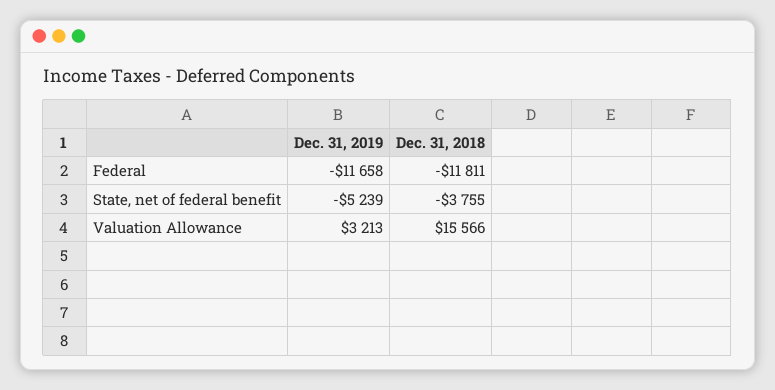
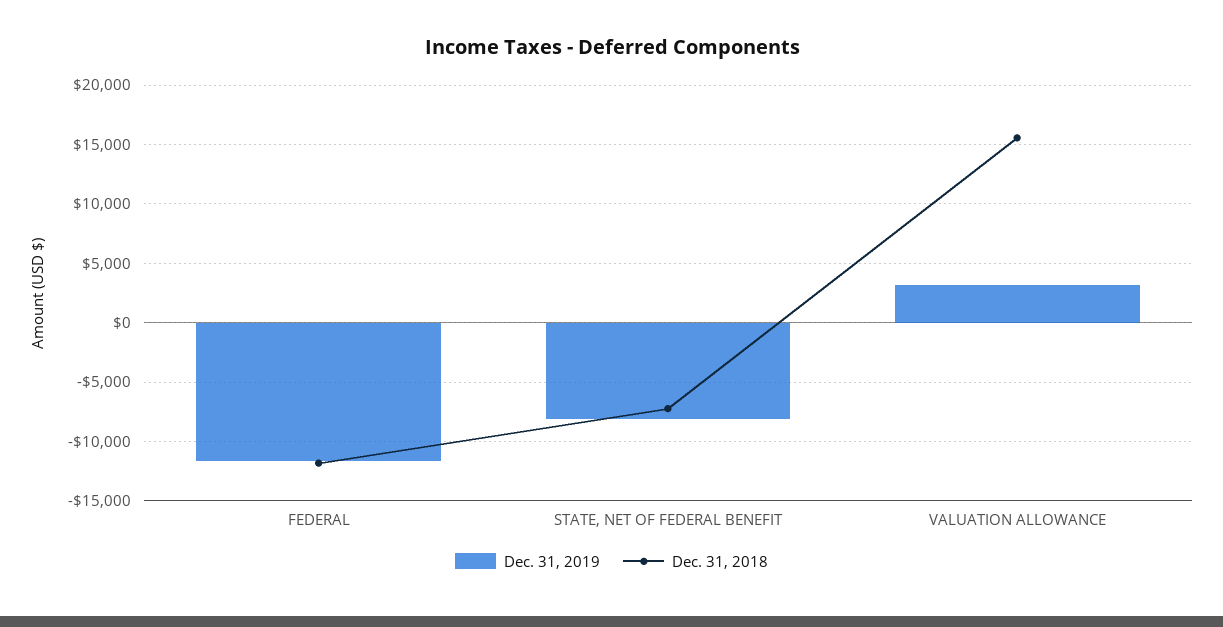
Dec. 31, 2019, State, net of federal benefit: -5239 -> -8000
Dec. 31, 2018, State, net of federal benefit: -3755 -> -7000

